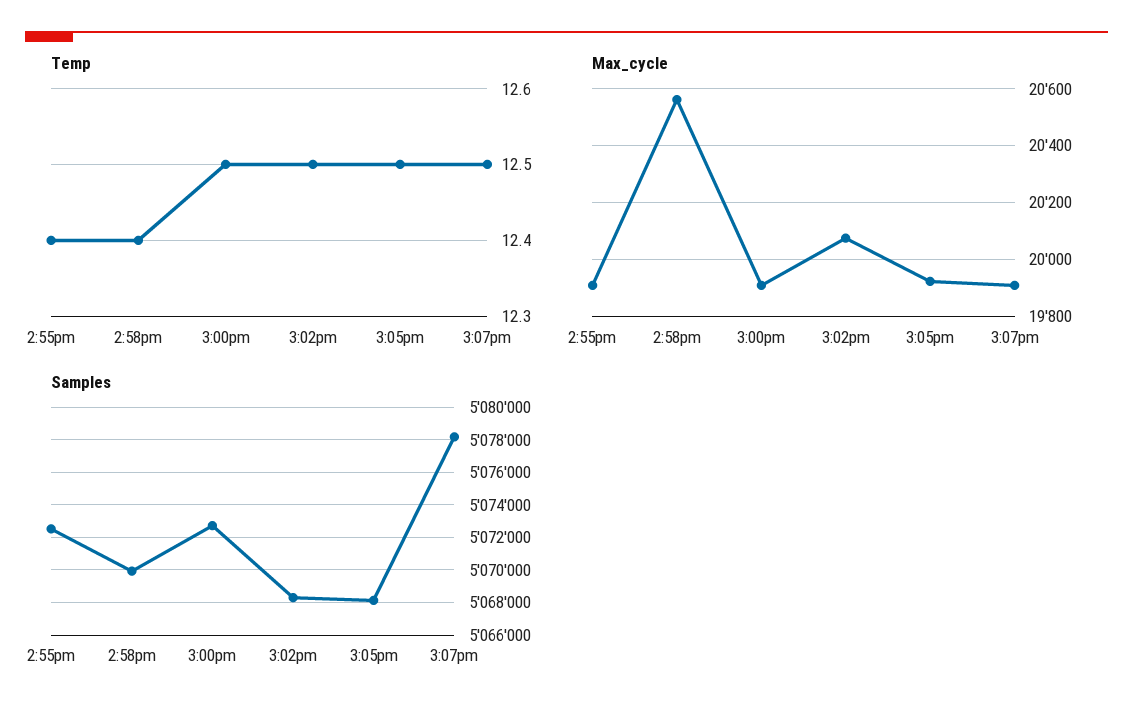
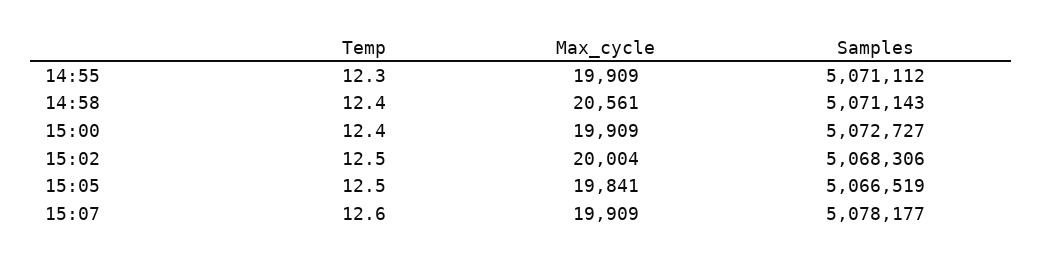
Temp, 2:55pm: 12.4 -> 12.3
Temp, 3:00pm: 12.5 -> 12.4
Temp, 3:07pm: 12.5 -> 12.6
Max_cycle, 3:02pm: 20075 -> 20004
Max_cycle, 3:05pm: 19925 -> 19841
Samples, 2:55pm: 5072500 -> 5071112
Samples, 2:58pm: 5070000 -> 5071143
Samples, 3:05pm: 5068000 -> 5066519

